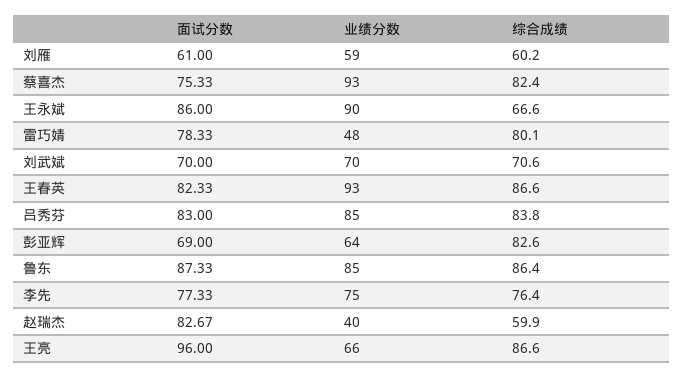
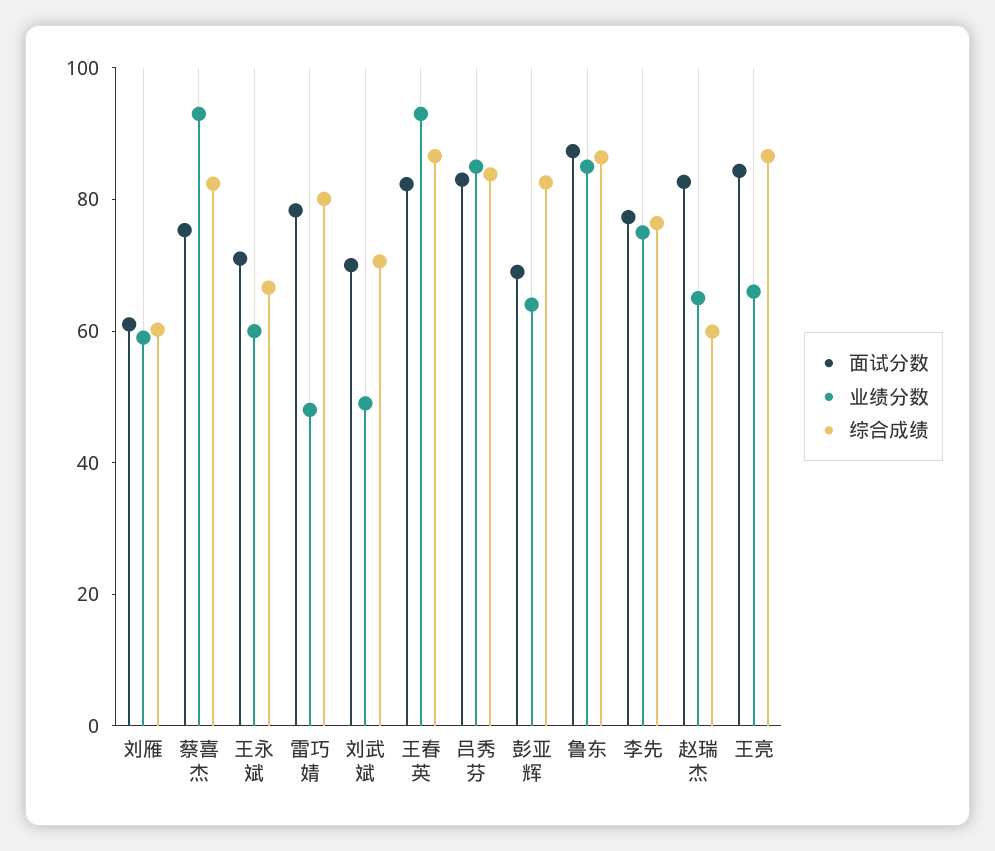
面试分数, 王永斌: 86 -> 70
业绩分数, 王永斌: 90 -> 60
业绩分数, 刘武斌: 70 -> 50
业绩分数, 赵瑞杰: 40 -> 65
面试分数, 王亮: 96 -> 85

